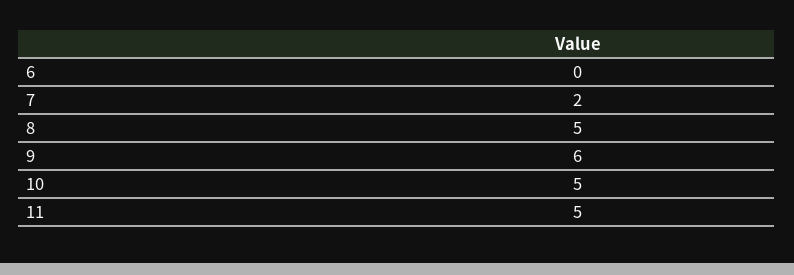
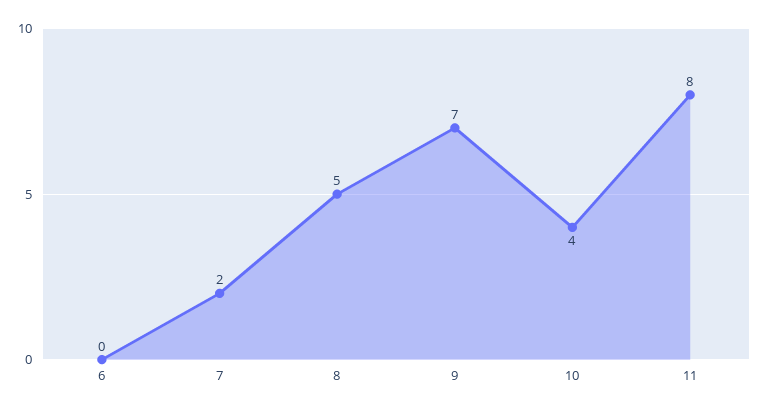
9: 6 -> 7
10: 5 -> 4
11: 5 -> 8

